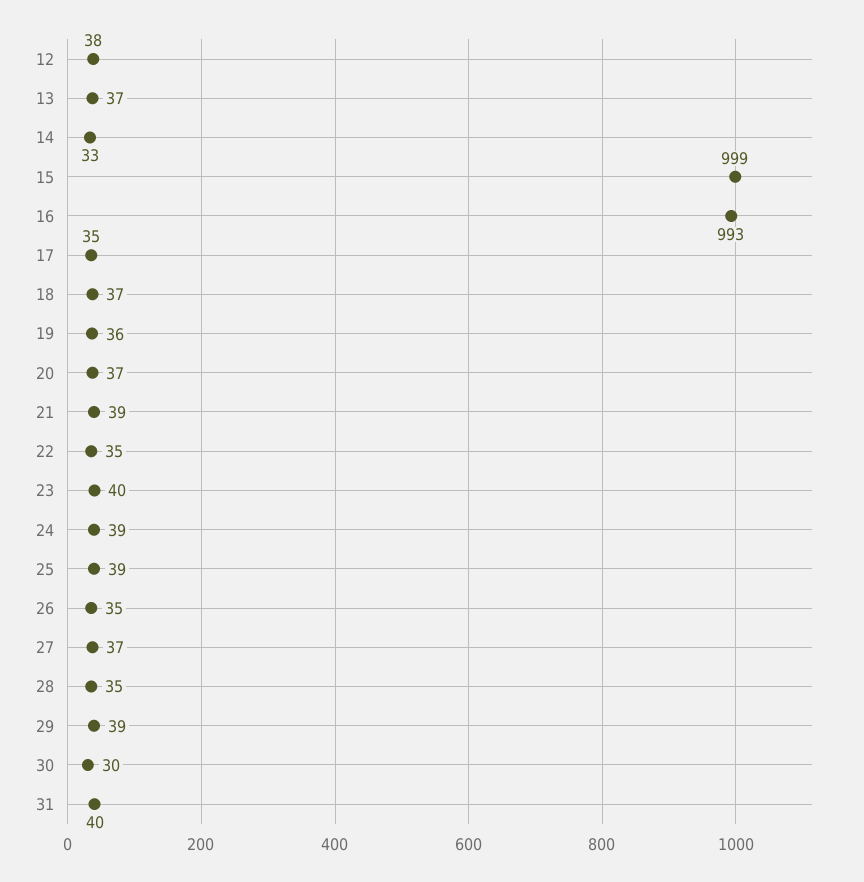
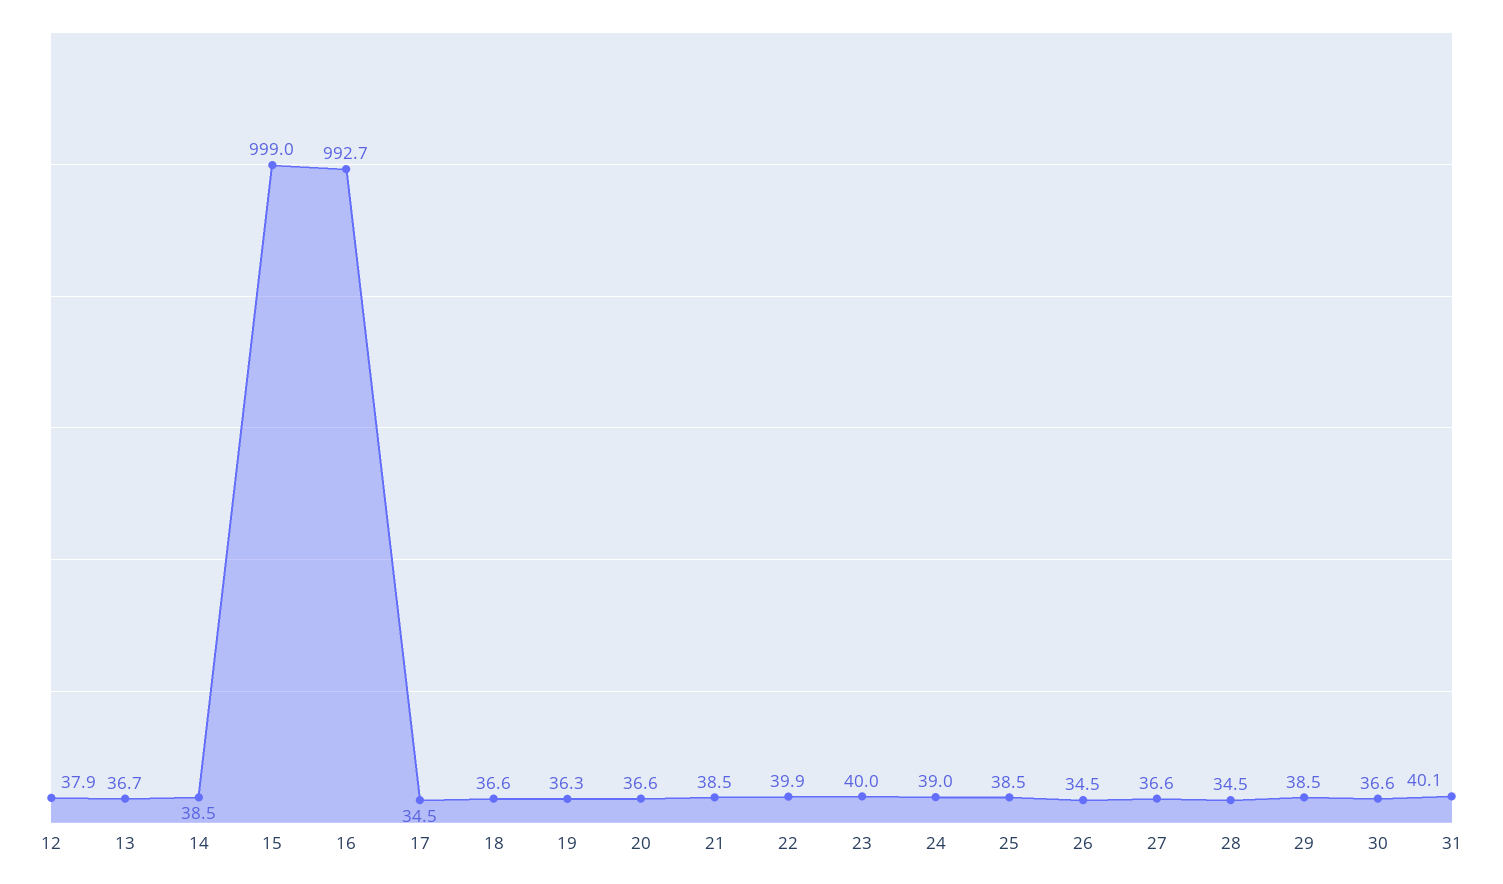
14: 33 -> 38.5
22: 35 -> 39.9
30: 30 -> 36.6

